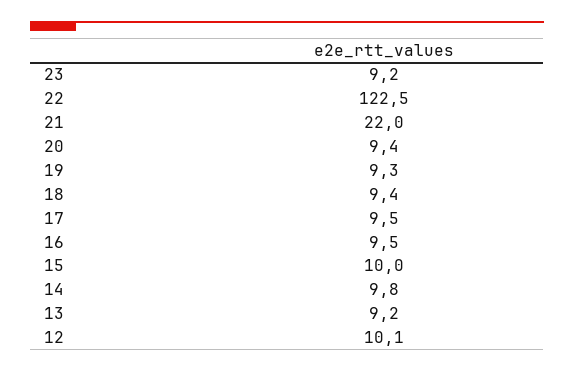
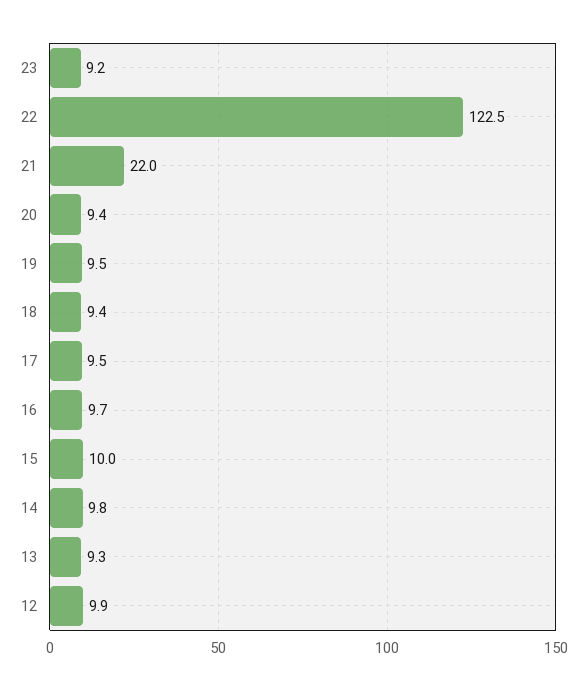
19: 9.3 -> 9.5
16: 9.5 -> 9.7
13: 9.2 -> 9.3
12: 10.1 -> 9.9

